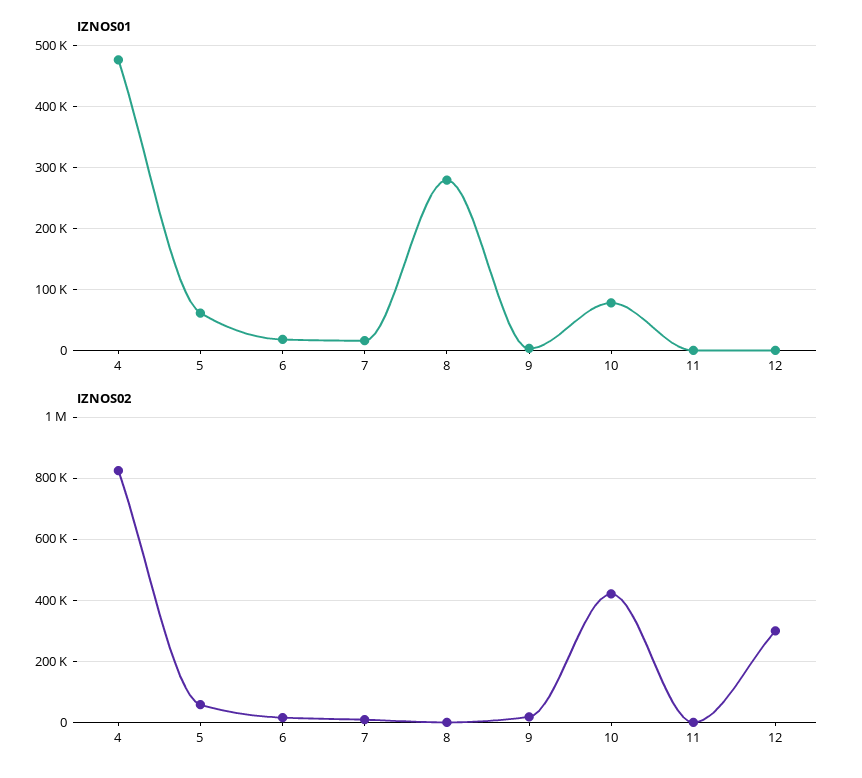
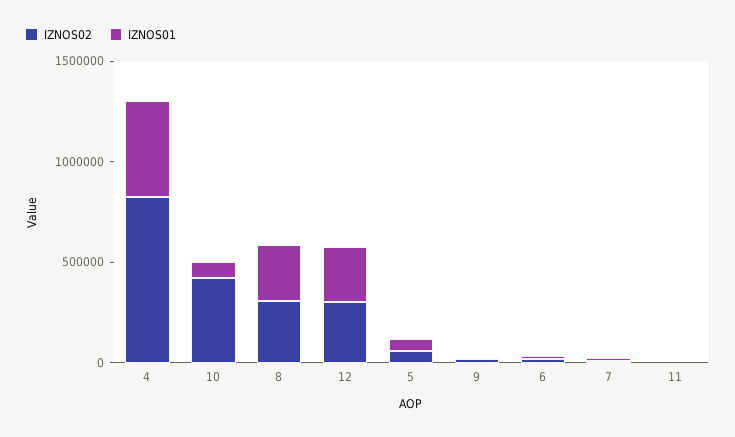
IZNOS01, 12: 0 -> 300000
IZNOS02, 8: 0 -> 300000

